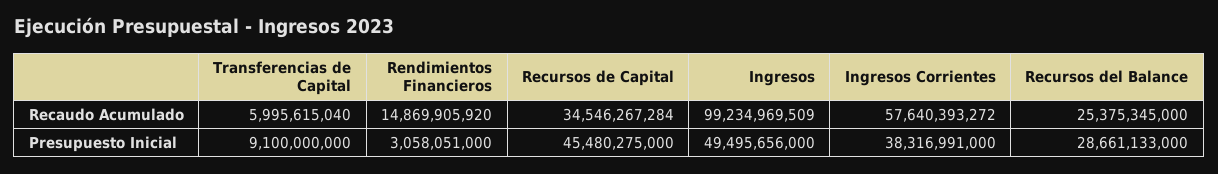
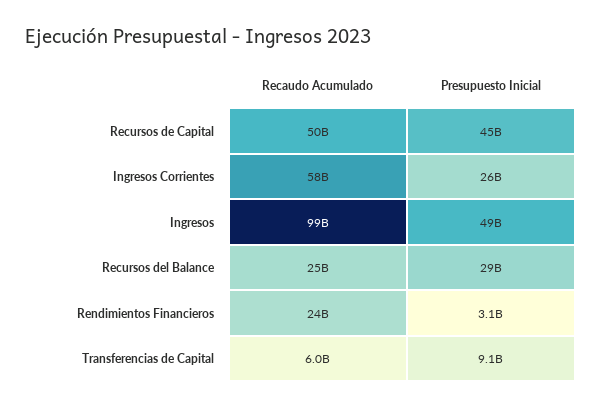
Rendimientos Financieros, Recaudo Acumulado: 14869905920 -> 24000000000
Recursos de Capital, Recaudo Acumulado: 34546267284 -> 50000000000
Ingresos Corrientes, Presupuesto Inicial: 38316991000 -> 26000000000

